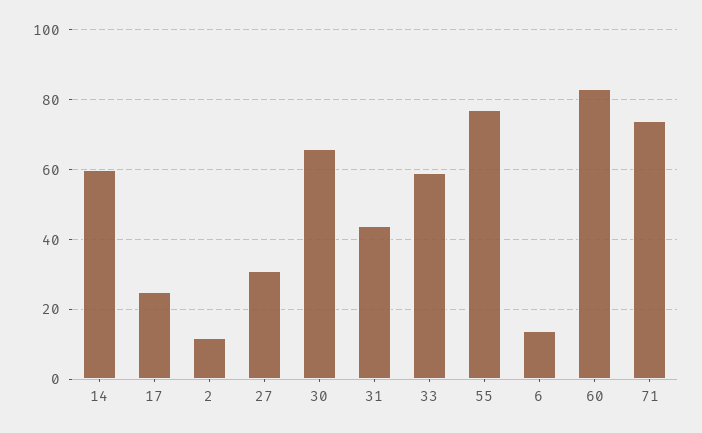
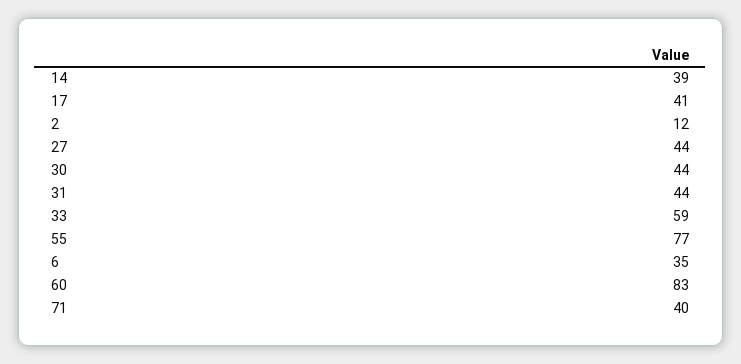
14: 60 -> 39
17: 25 -> 41
27: 30 -> 44
30: 65 -> 44
6: 15 -> 35
71: 75 -> 40

